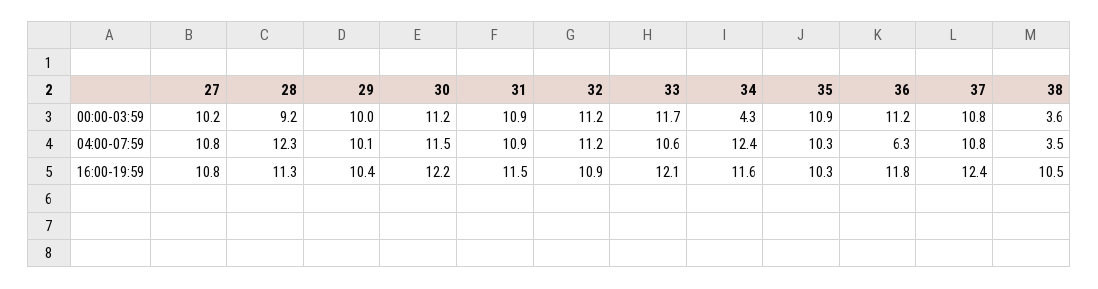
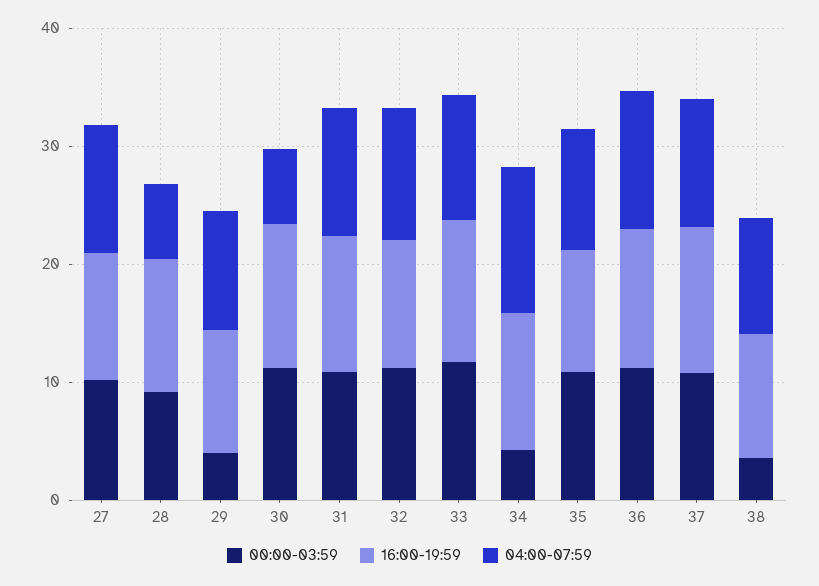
00:00-03:59, 29: 10 -> 4
04:00-07:59, 28: 12.3 -> 6
04:00-07:59, 30: 11.5 -> 6
04:00-07:59, 36: 6.3 -> 12
04:00-07:59, 38: 3.5 -> 10

